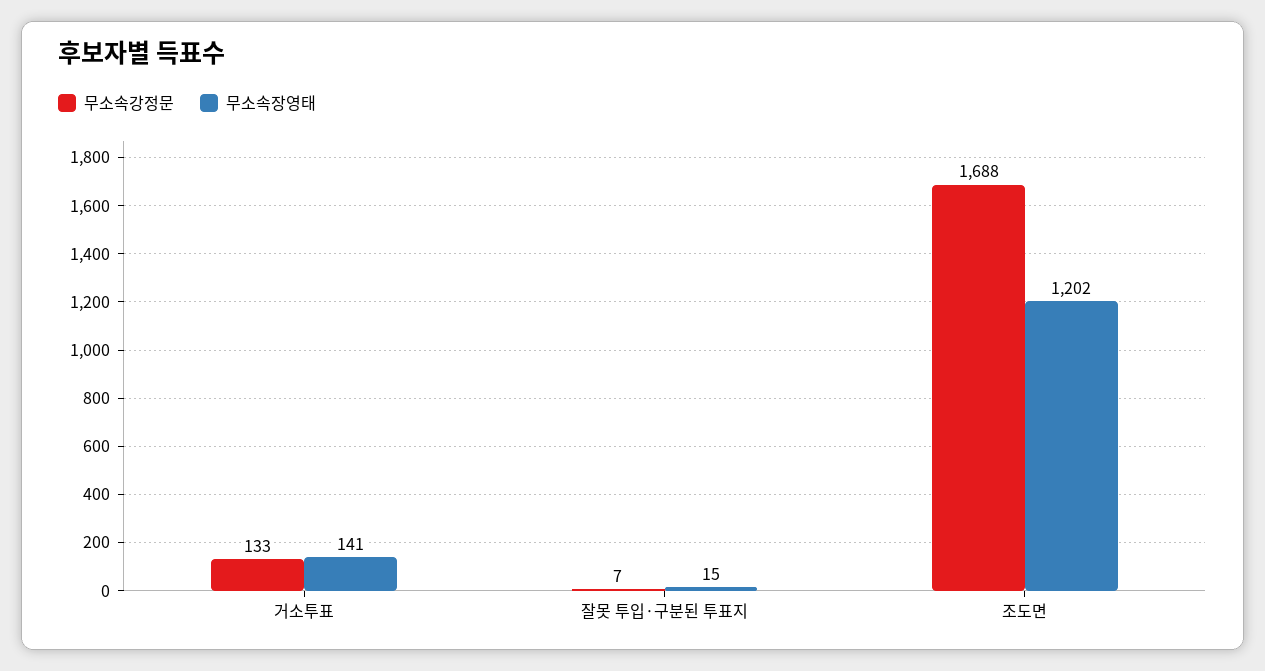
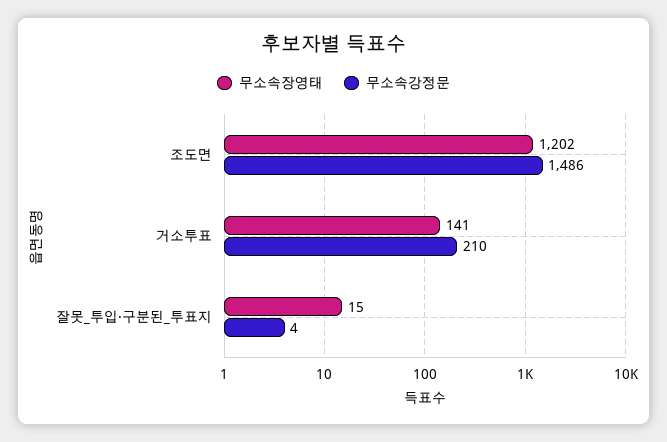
무소속강정문, 거소투표: 133 -> 210
무소속강정문, 잘못 투입·구분된 투표지: 7 -> 4
무소속강정문, 조도면: 1688 -> 1486

